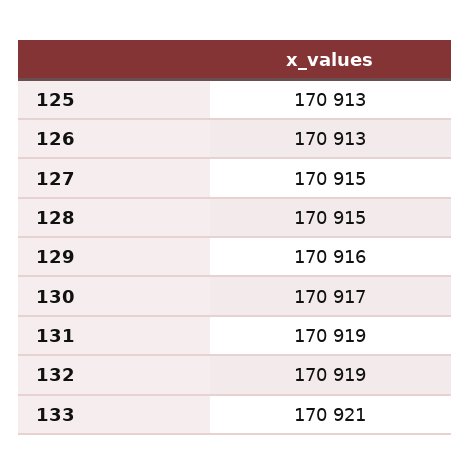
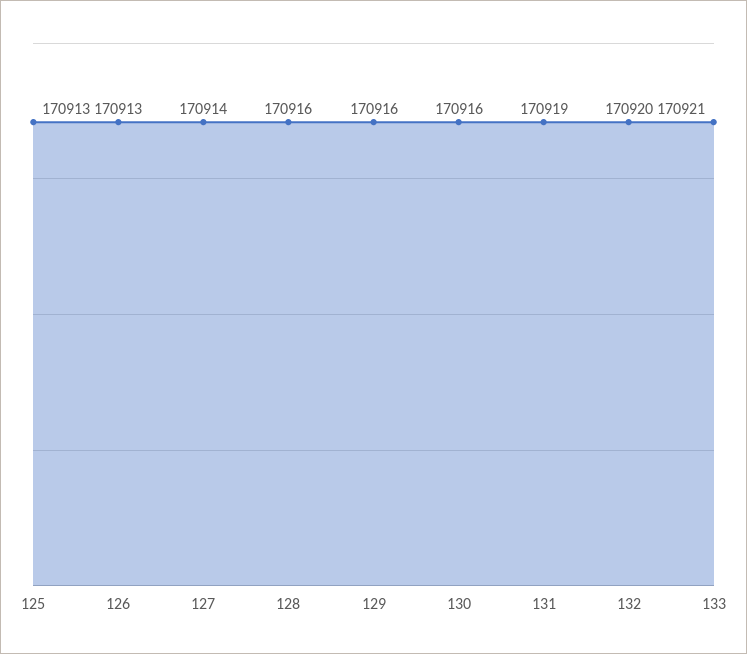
127: 170915 -> 170914
128: 170915 -> 170916
130: 170917 -> 170916
132: 170919 -> 170920

